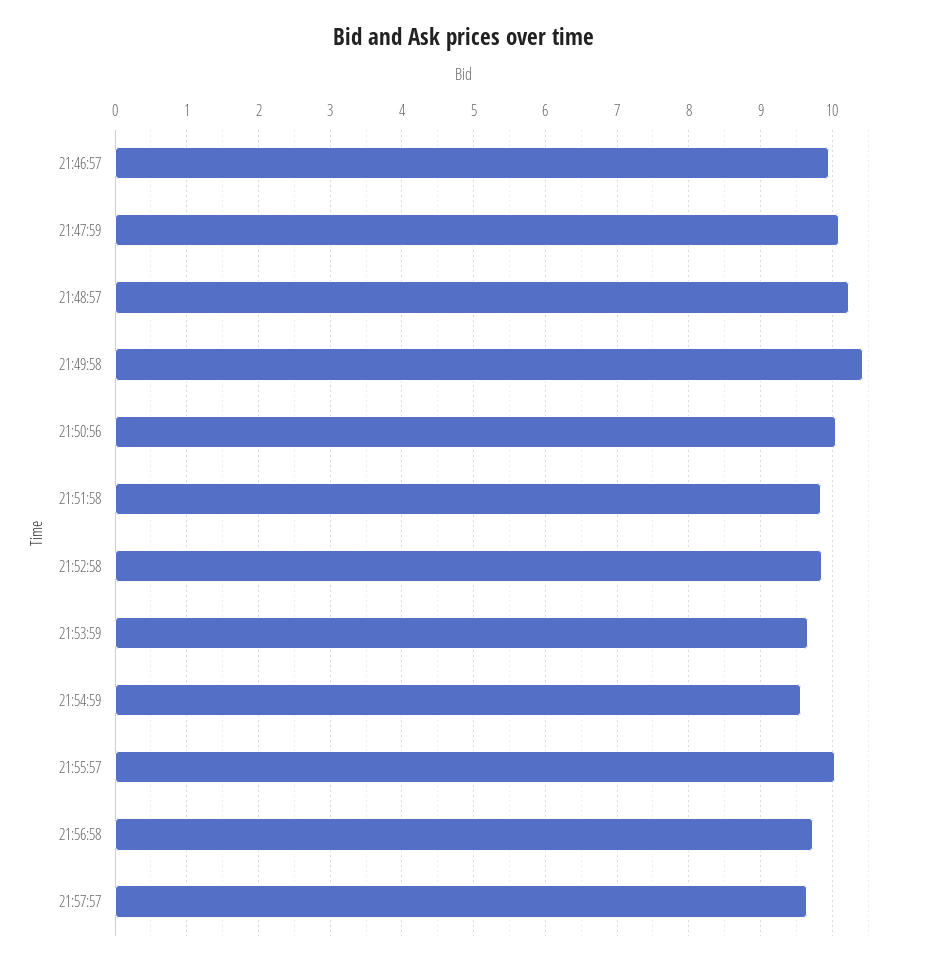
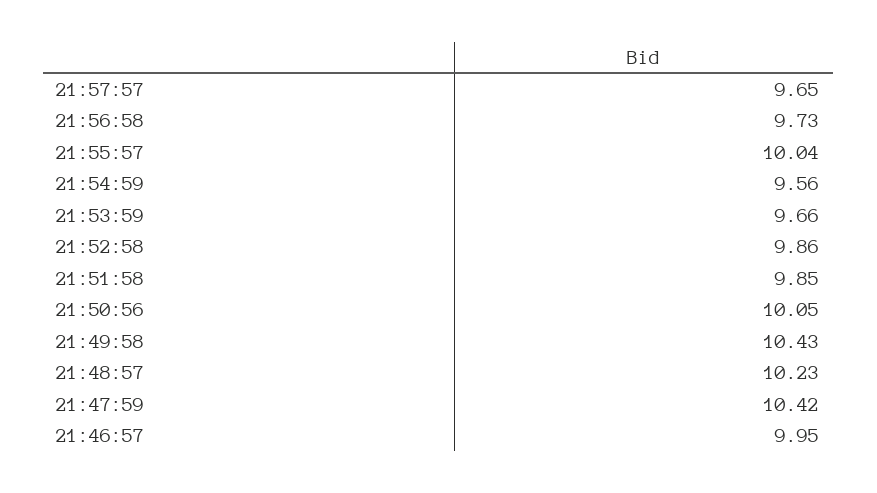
21:47:59: 10.1 -> 10.42

